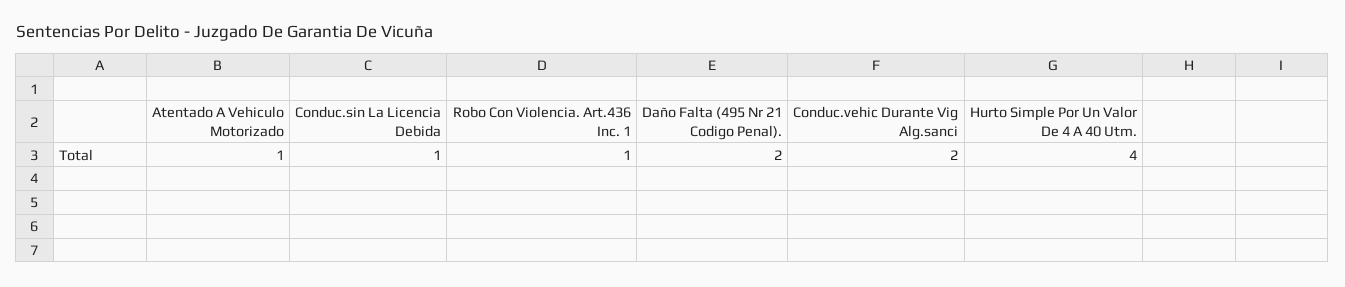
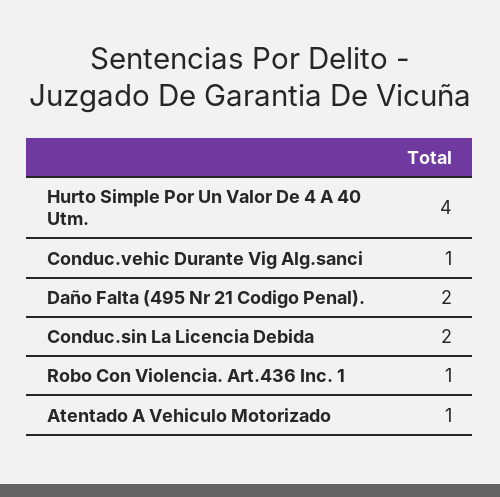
Conduc.sin La Licencia Debida: 1 -> 2
Conduc.vehic Durante Vig Alg.sanci: 2 -> 1

